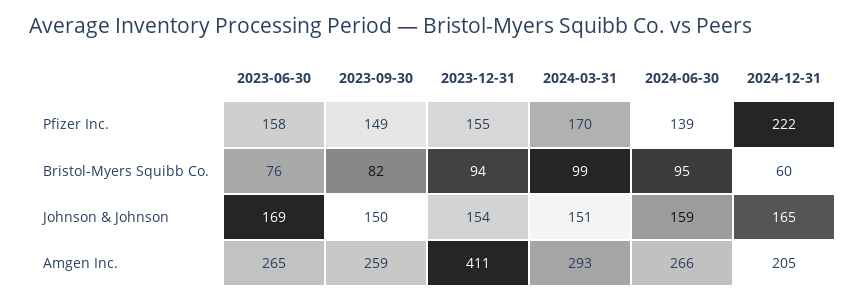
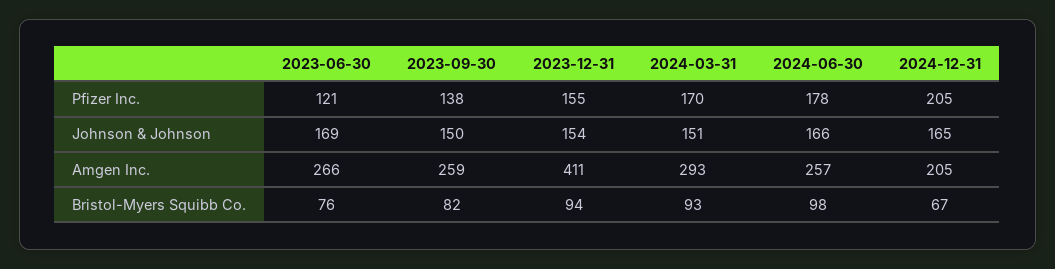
2023-06-30, Pfizer Inc.: 158 -> 121
2023-09-30, Pfizer Inc.: 149 -> 138
2024-06-30, Pfizer Inc.: 139 -> 178
2024-12-31, Pfizer Inc.: 222 -> 205
2024-03-31, Bristol-Myers Squibb Co.: 99 -> 93
2024-06-30, Bristol-Myers Squibb Co.: 95 -> 98
2024-12-31, Bristol-Myers Squibb Co.: 60 -> 67
2024-06-30, Johnson & Johnson: 159 -> 166
2023-06-30, Amgen Inc.: 265 -> 266
2024-06-30, Amgen Inc.: 266 -> 257

